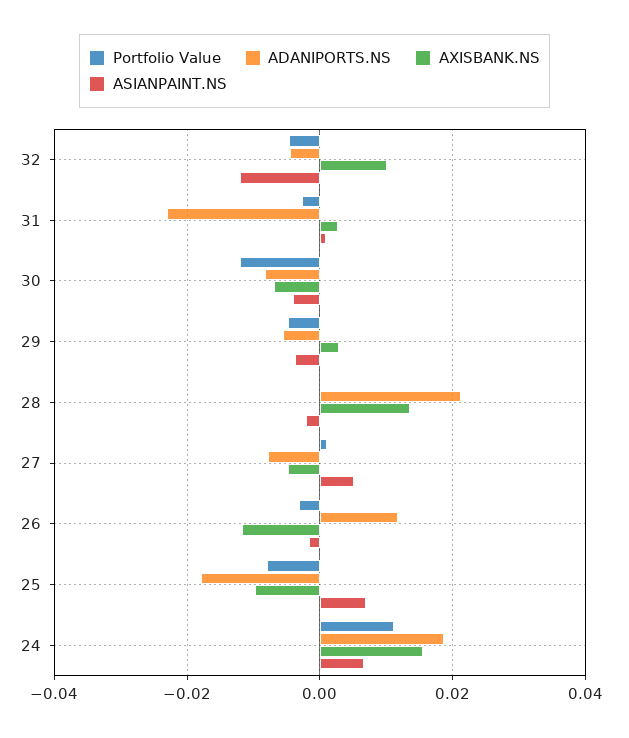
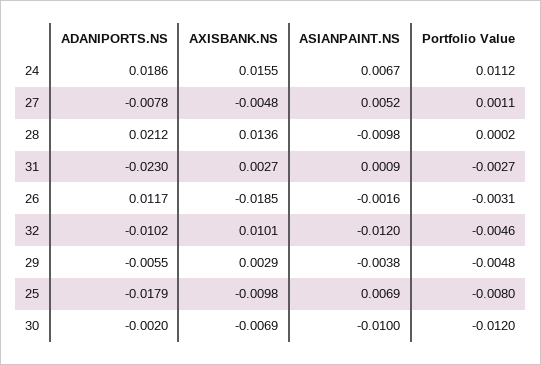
ADANIPORTS.NS, 32: -0.004 -> -0.0102
ADANIPORTS.NS, 30: -0.008 -> -0.002
ASIANPAINT.NS, 30: -0.004 -> -0.01
ASIANPAINT.NS, 28: -0.002 -> -0.0098
AXISBANK.NS, 26: -0.012 -> -0.0185

